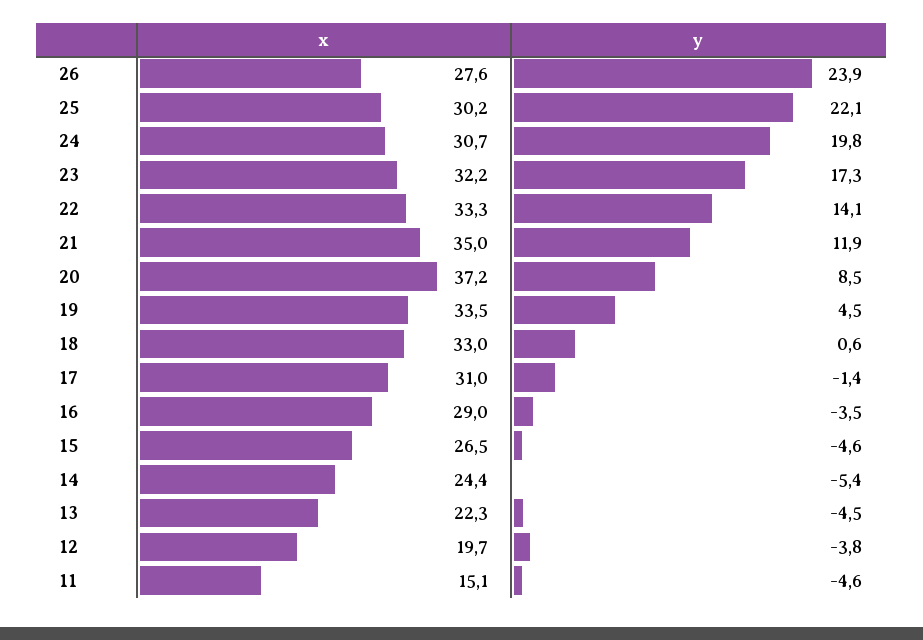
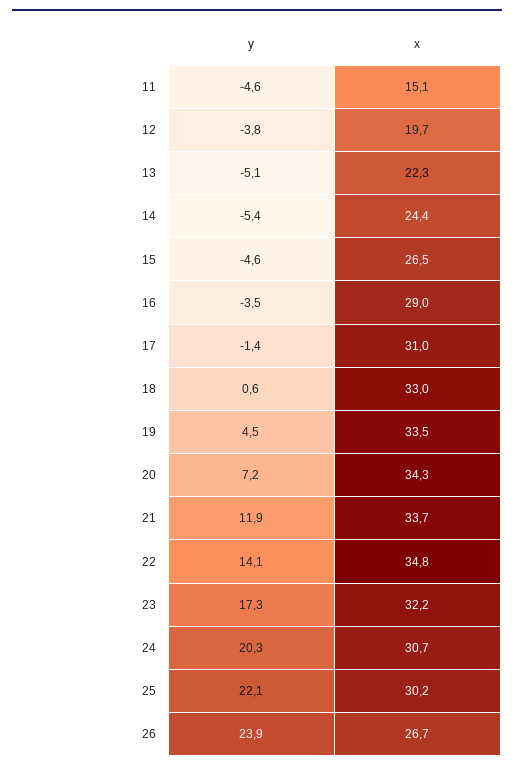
x, 26: 27.6 -> 26.7
y, 24: 19.8 -> 20.3
x, 22: 33.3 -> 34.8
x, 21: 35 -> 33.7
x, 20: 37.2 -> 34.3
y, 20: 8.5 -> 7.2
y, 13: -4.5 -> -5.1

